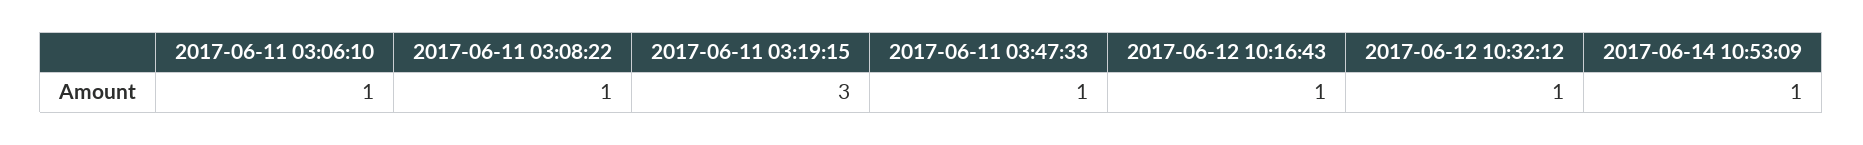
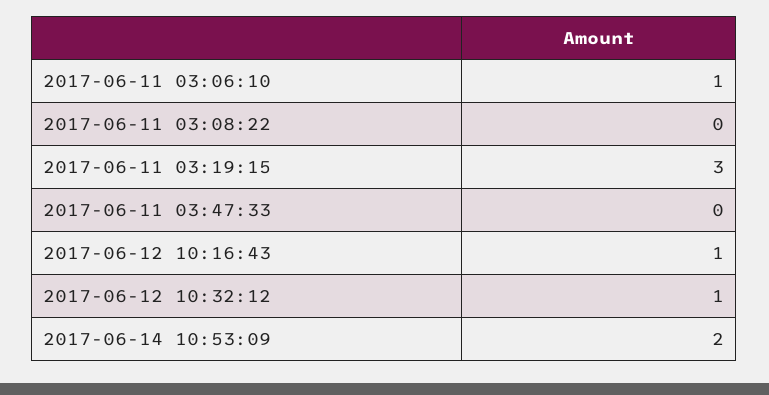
2017-06-11 03:08:22: 1 -> 0
2017-06-11 03:47:33: 1 -> 0
2017-06-14 10:53:09: 1 -> 2

